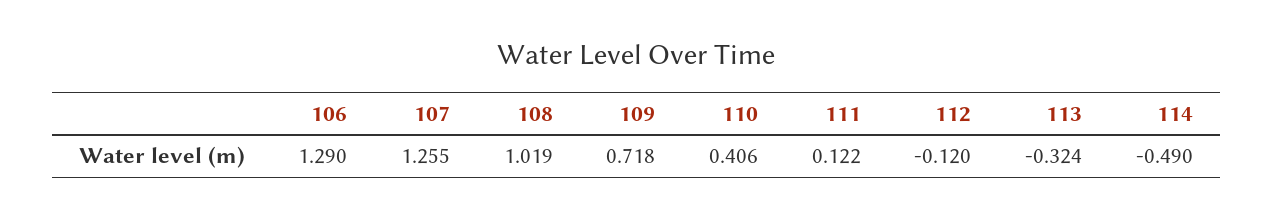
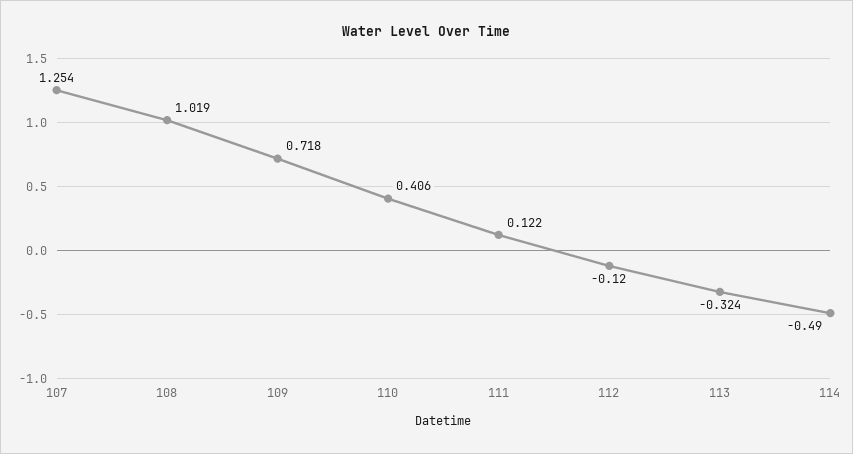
106: 1.29 -> none
107: 1.255 -> 1.254

